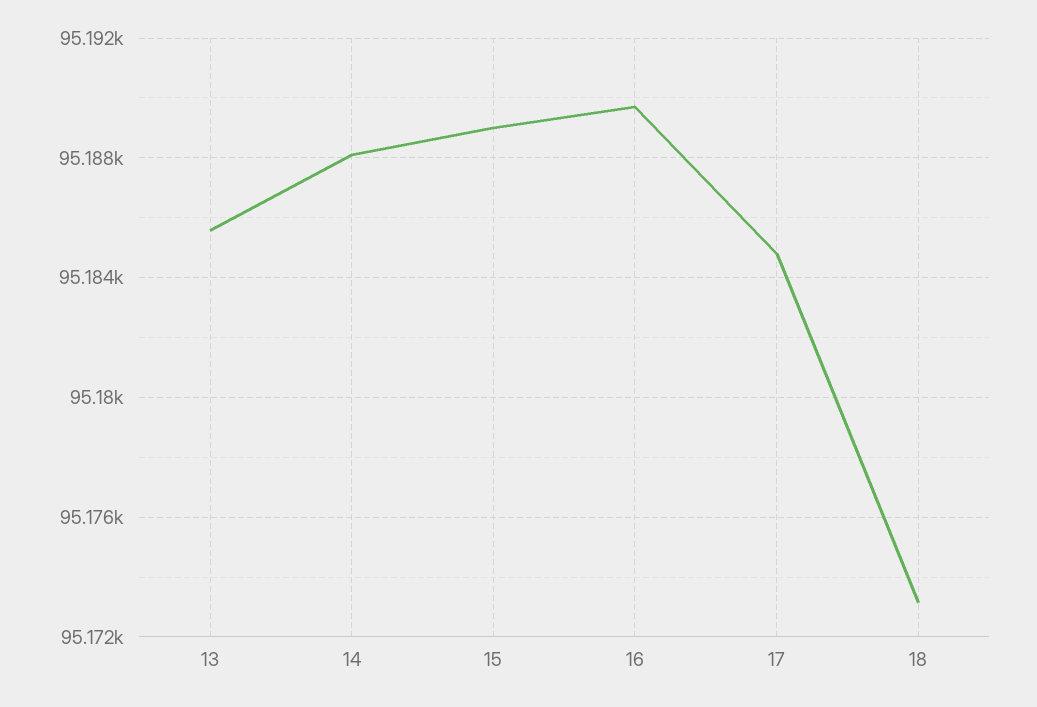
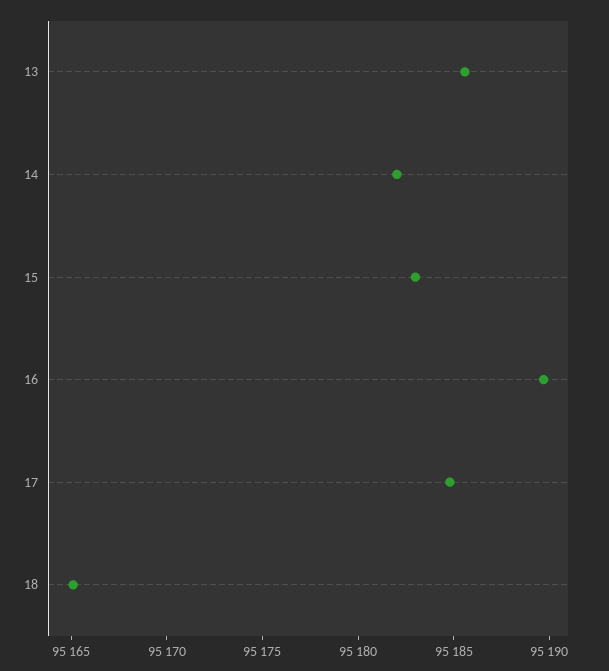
14: 95188 -> 95182
15: 95189 -> 95183
18: 95173 -> 95165

